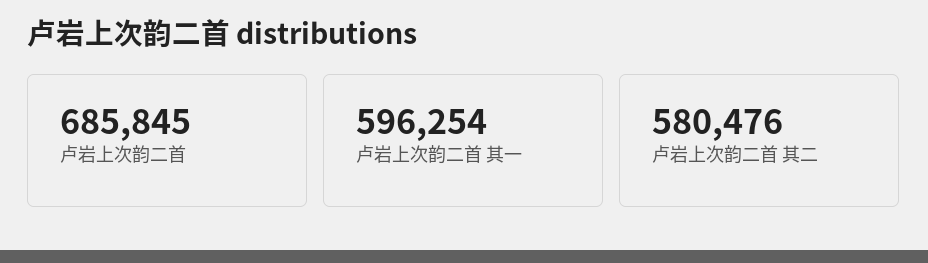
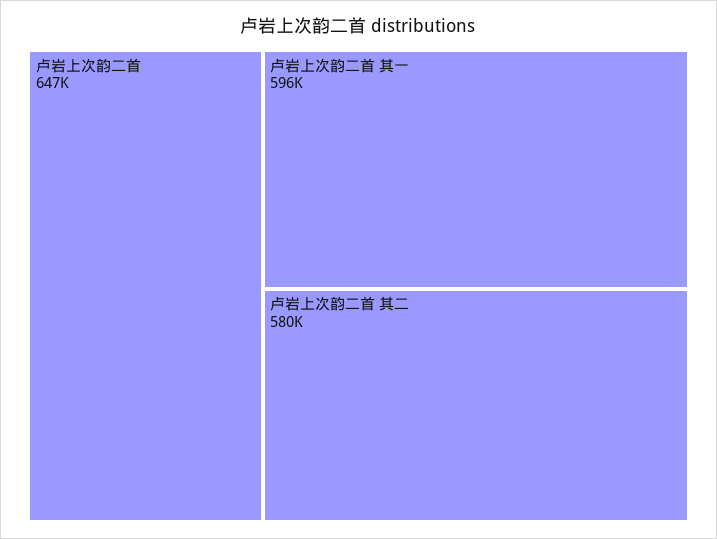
卢岩上次韵二首: 685845 -> 647000

